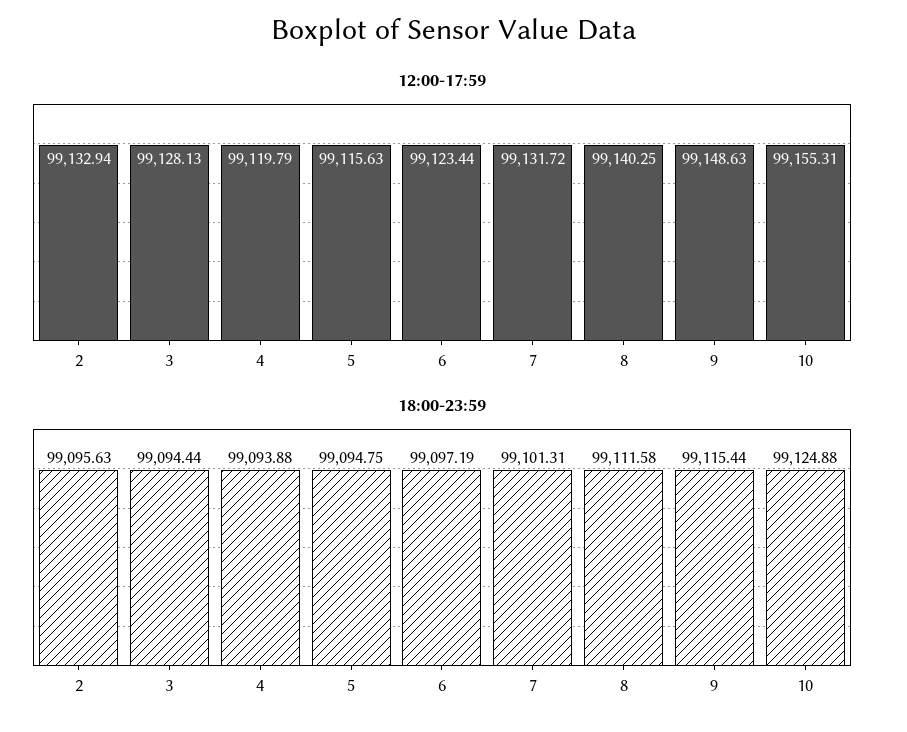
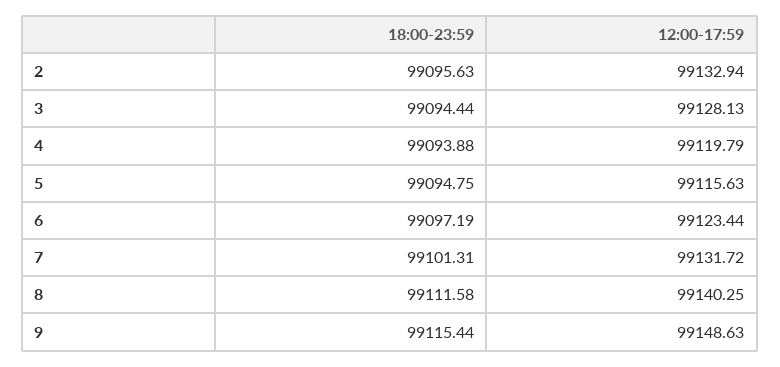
12:00-17:59, 10: 99155.31 -> none
18:00-23:59, 10: 99124.88 -> none

